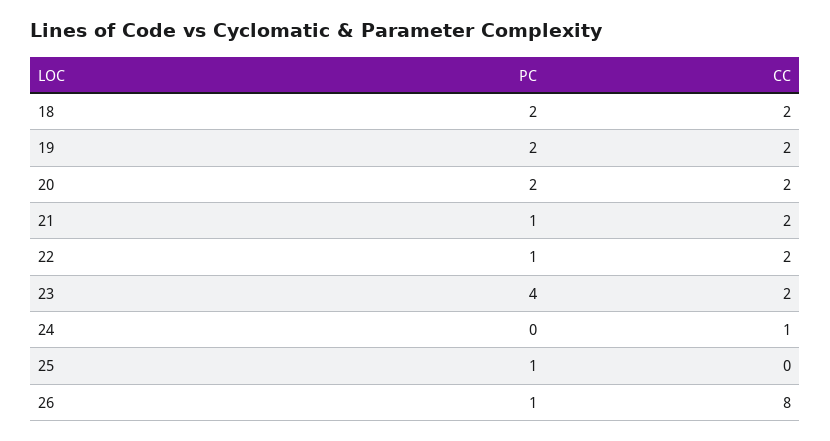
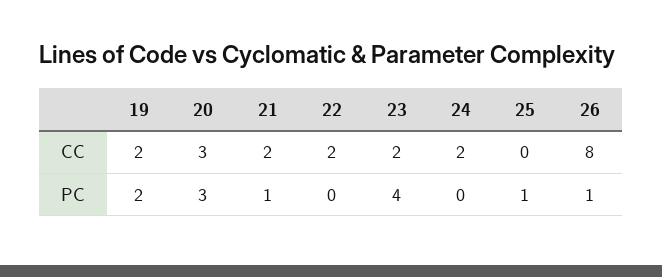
PC, 18: 2 -> none
CC, 18: 2 -> none
PC, 20: 2 -> 3
CC, 20: 2 -> 3
PC, 22: 1 -> 0
CC, 24: 1 -> 2

